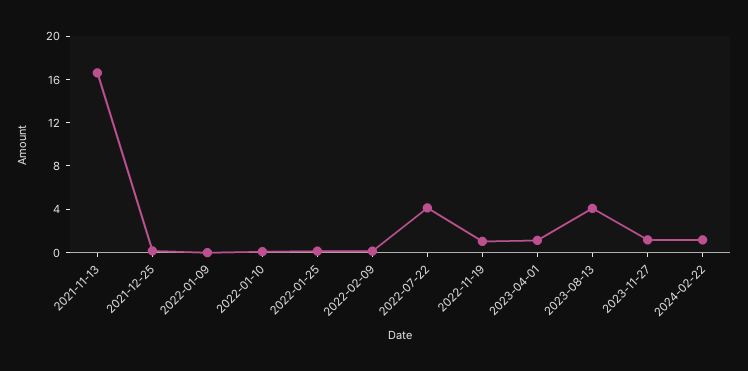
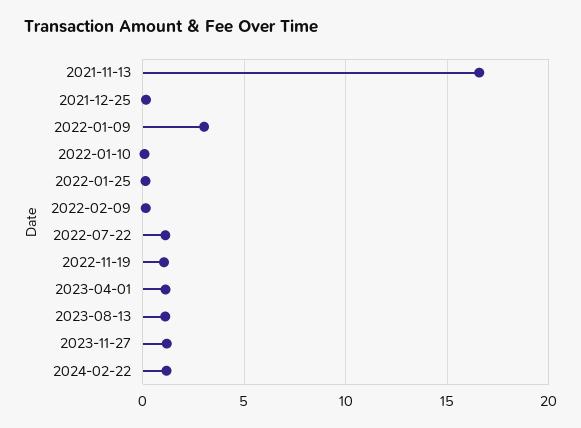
2022-01-09: 0 -> 3
2022-07-22: 4 -> 1
2023-08-13: 4 -> 1

